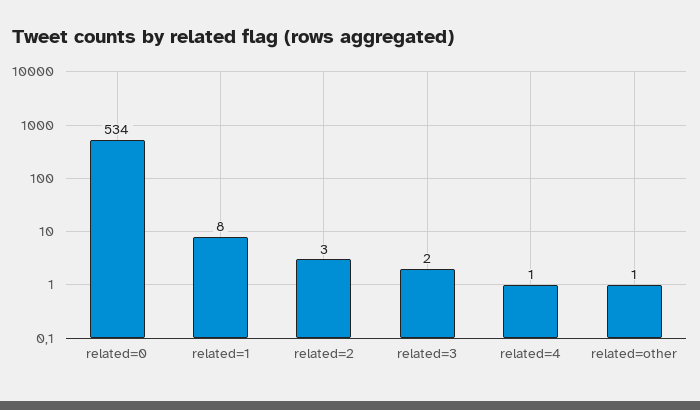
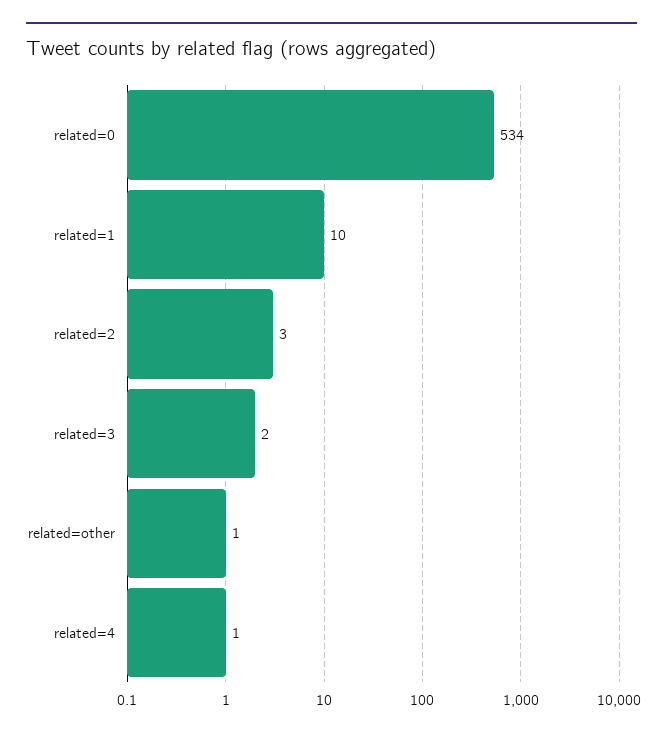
related=1: 8 -> 10

